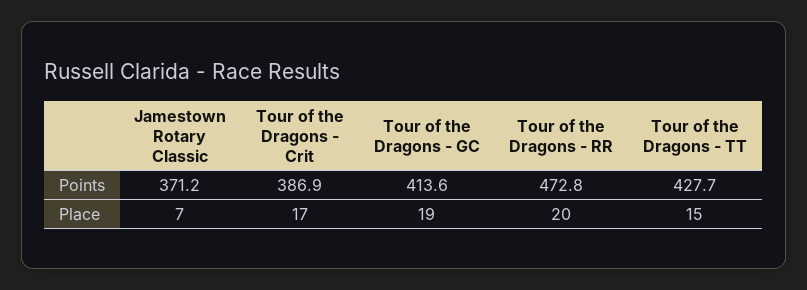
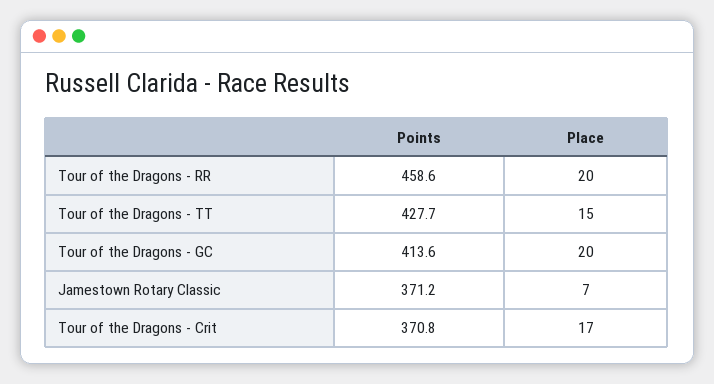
Tour of the Dragons - Crit, Points: 386.9 -> 370.8
Tour of the Dragons - RR, Points: 472.8 -> 458.6
Tour of the Dragons - GC, Place: 19 -> 20

